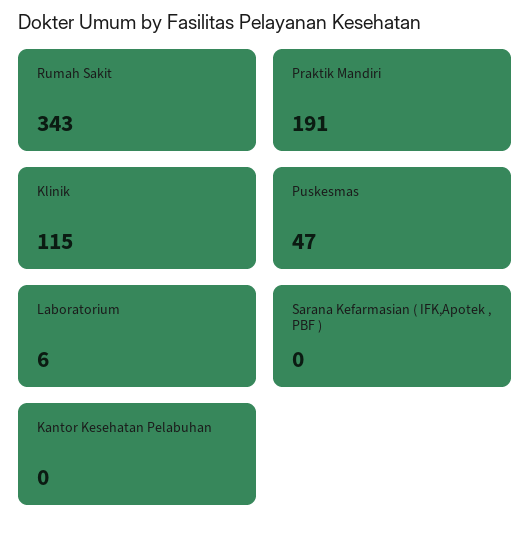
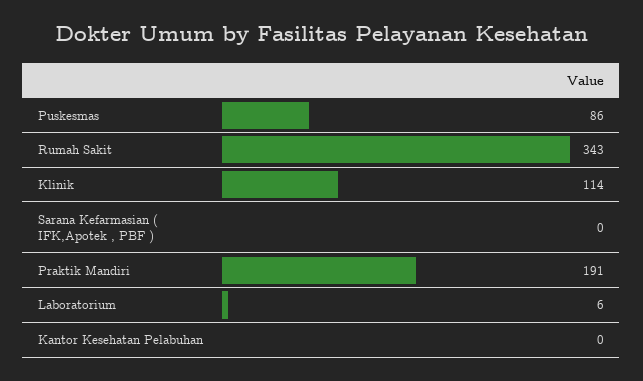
Klinik: 115 -> 114
Puskesmas: 47 -> 86

